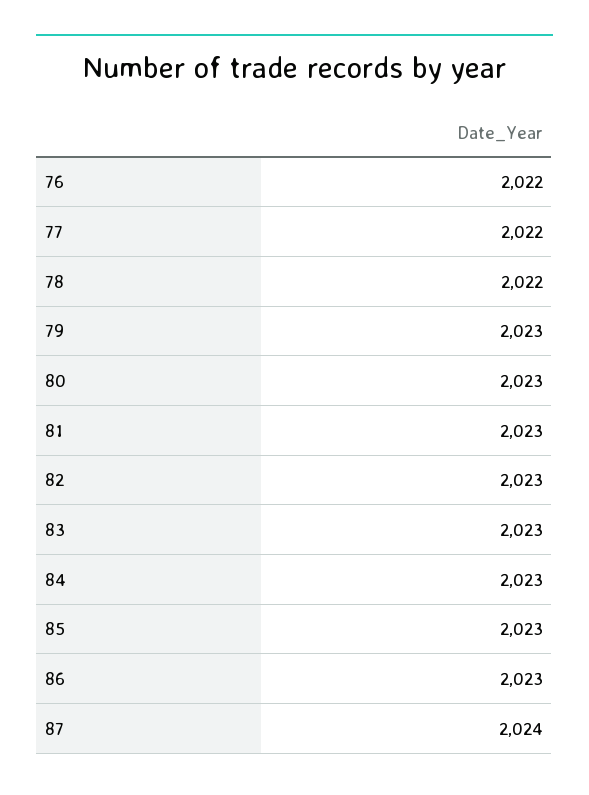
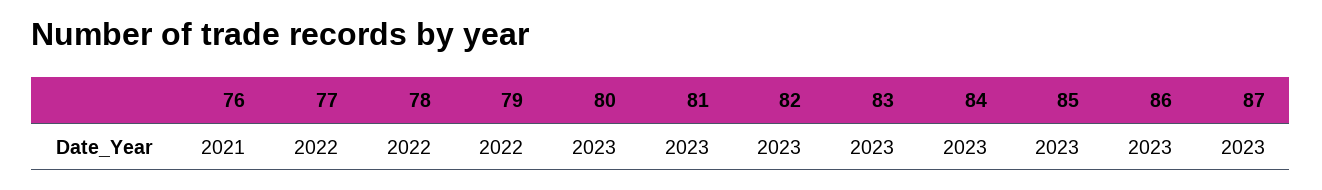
76: 2022 -> 2021
79: 2023 -> 2022
87: 2024 -> 2023

